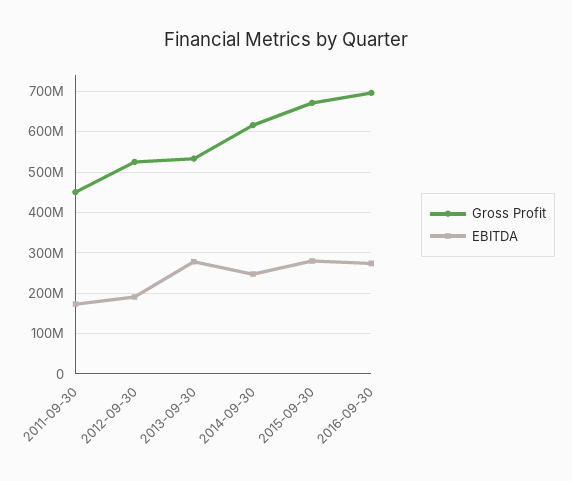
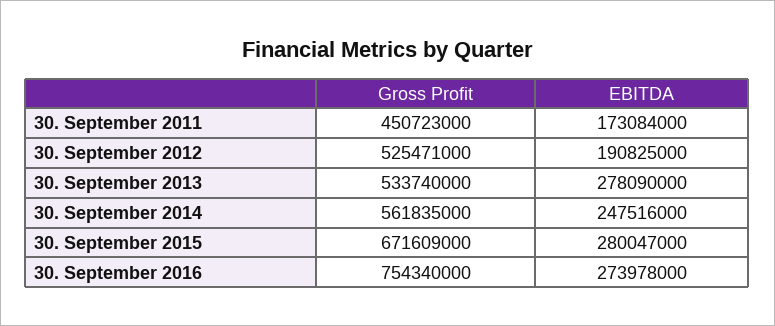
Gross Profit, 2014-09-30: 620000000 -> 561835000
Gross Profit, 2016-09-30: 700000000 -> 754340000

